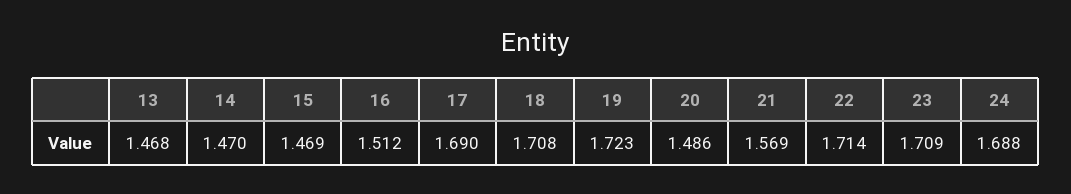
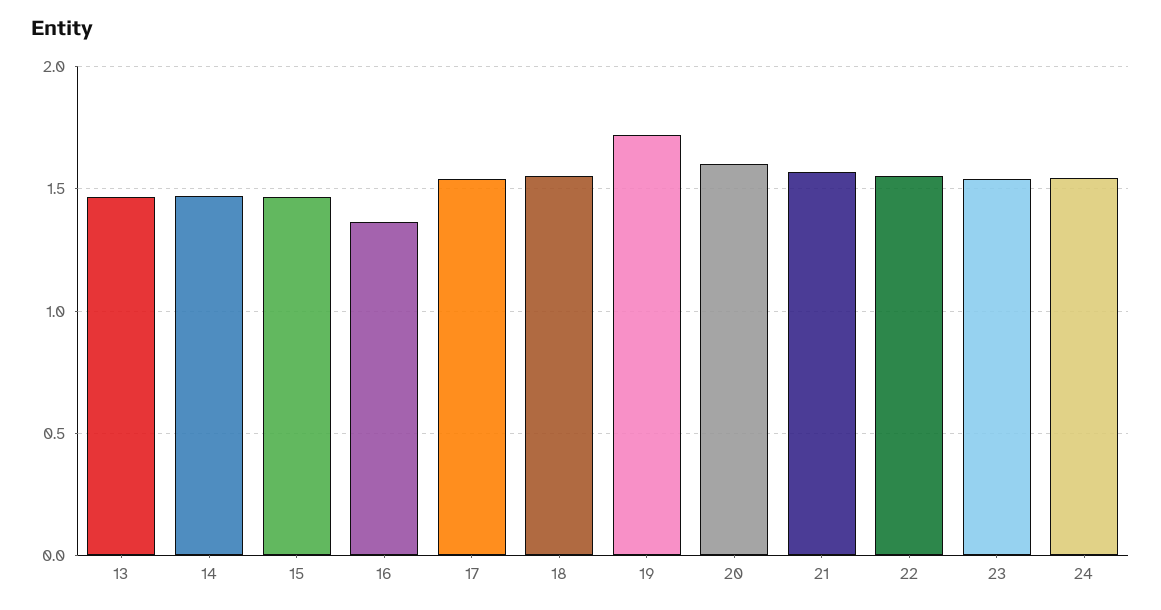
16: 1.512 -> 1.35
17: 1.69 -> 1.55
18: 1.708 -> 1.55
20: 1.486 -> 1.6
22: 1.714 -> 1.55
23: 1.709 -> 1.55
24: 1.688 -> 1.55

